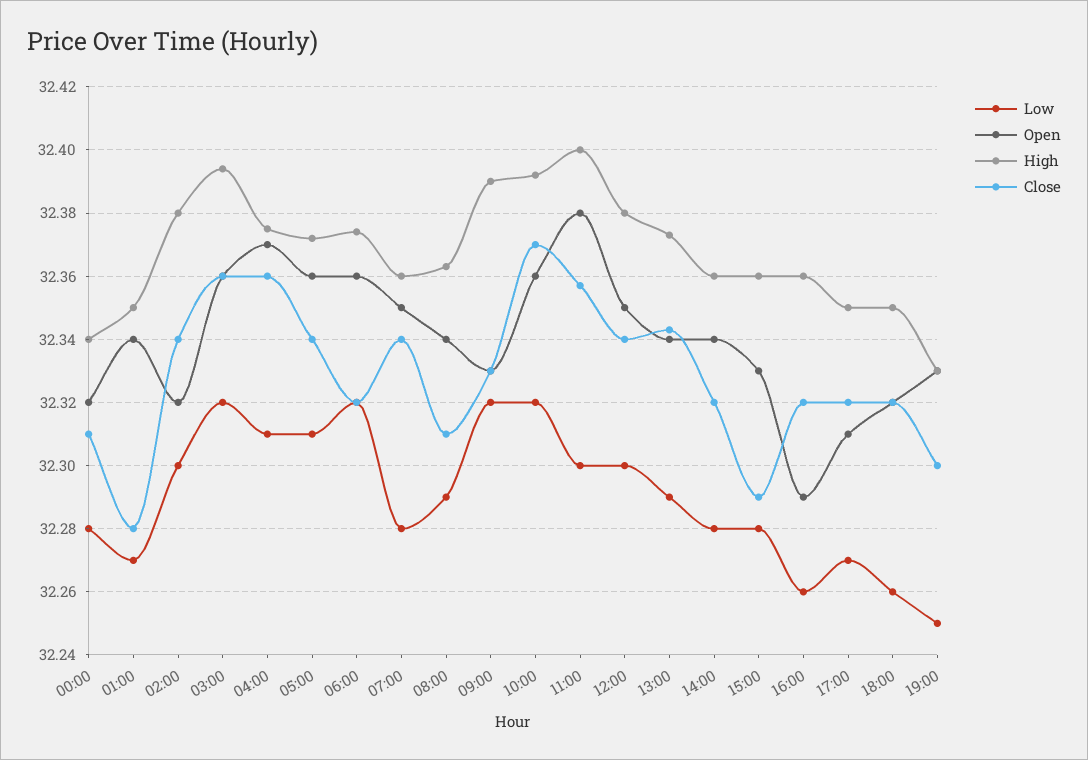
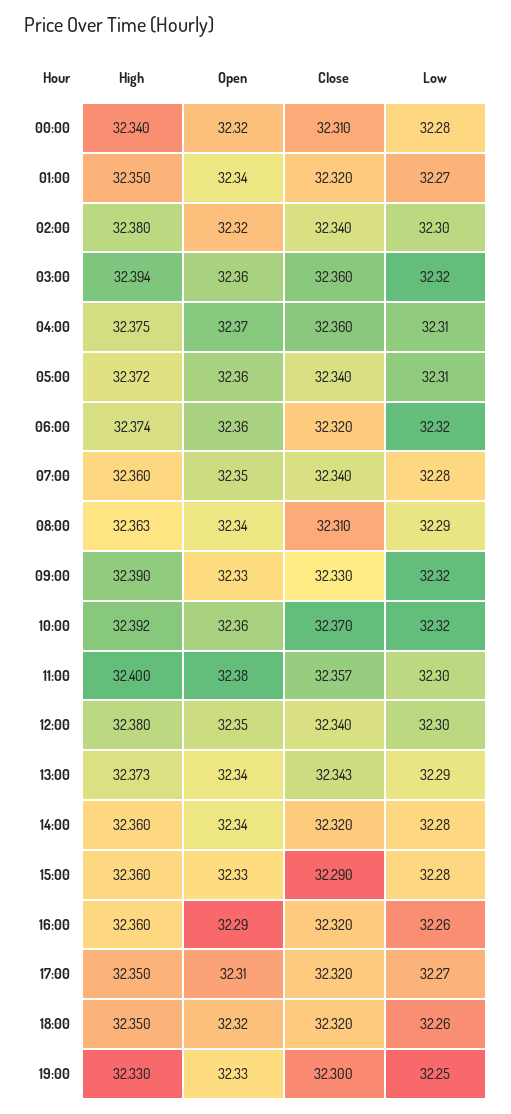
Close, 01:00: 32.28 -> 32.32

